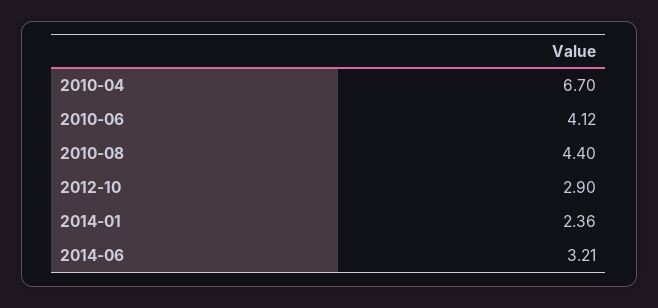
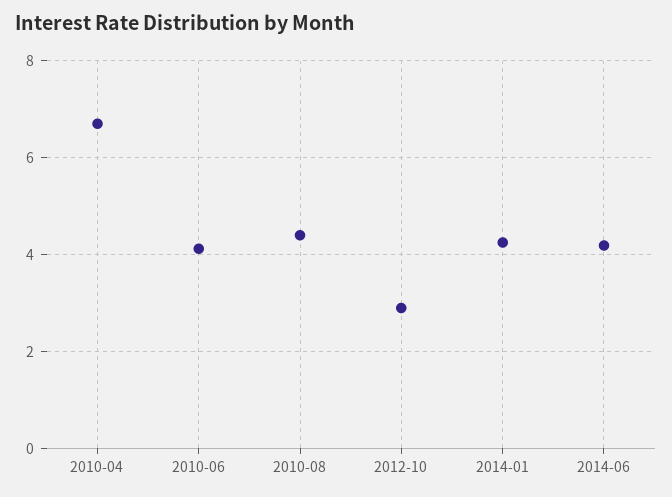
2014-01: 2.36 -> 4.2
2014-06: 3.21 -> 4.2

